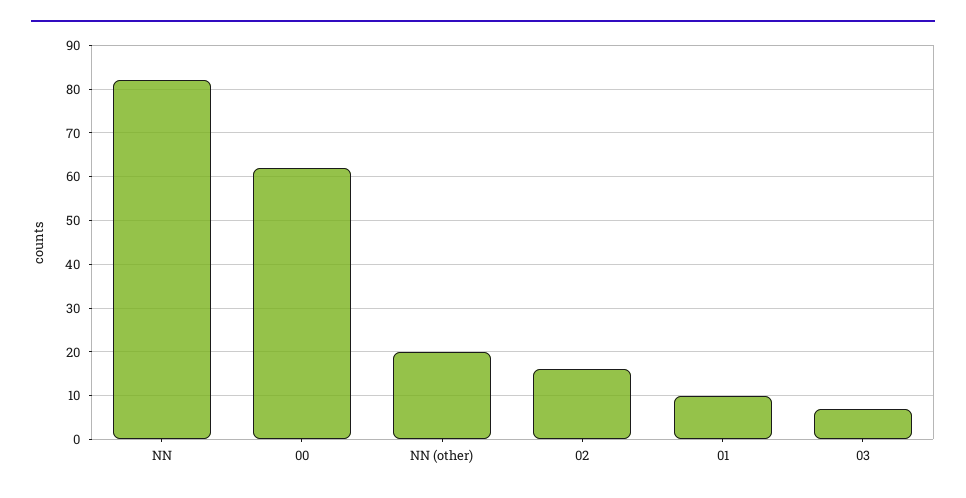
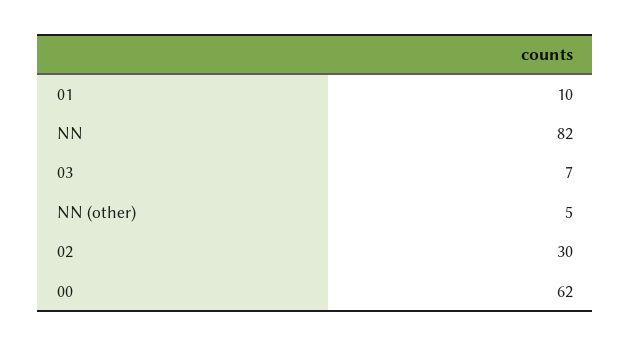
NN (other): 20 -> 5
02: 15 -> 30

